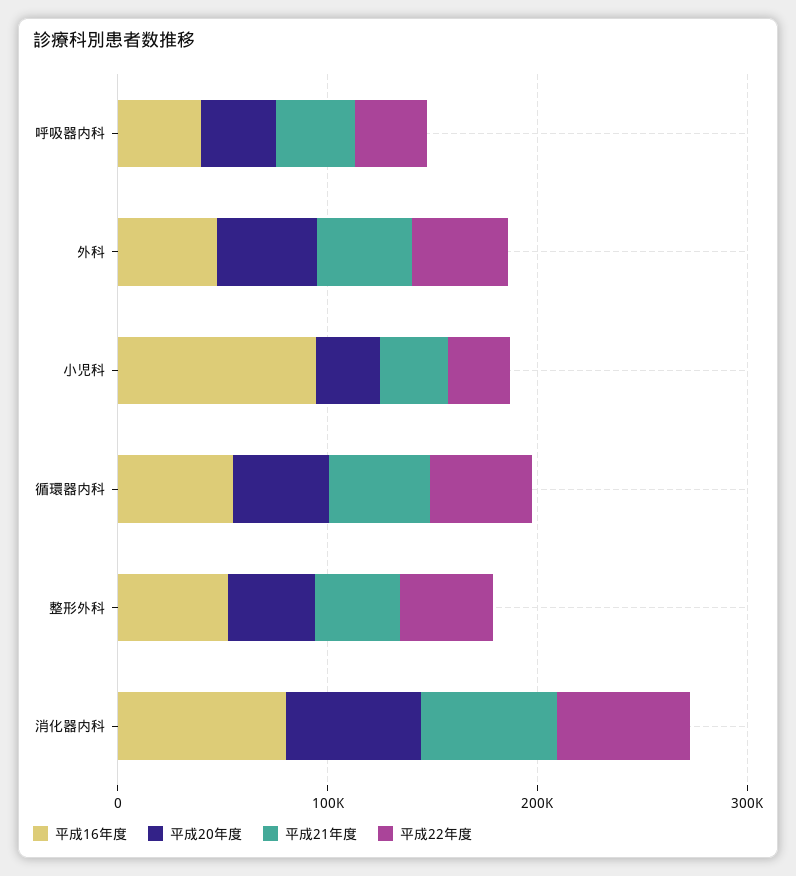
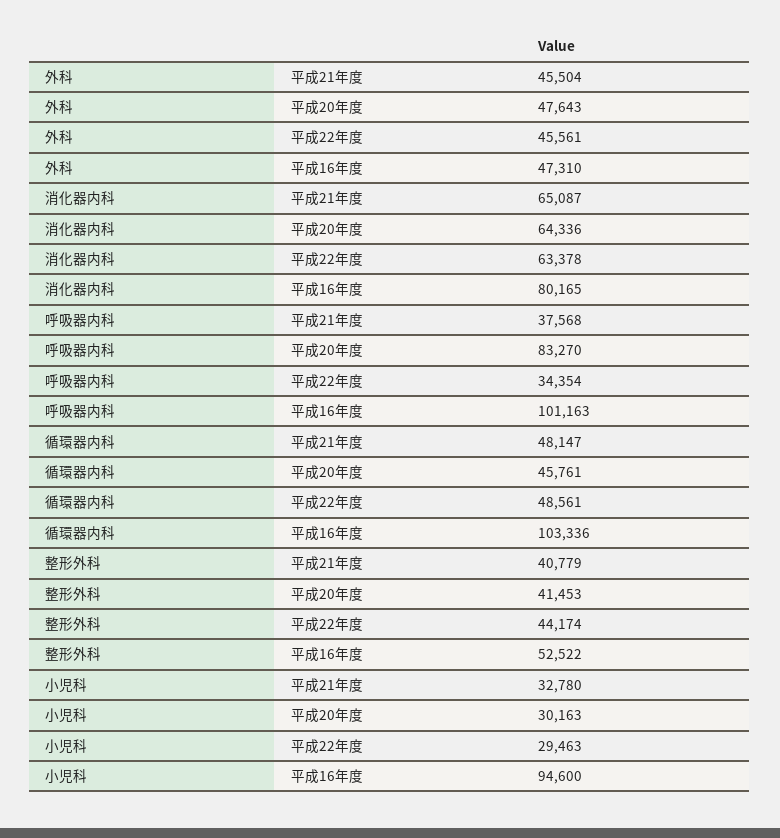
平成16年度, 呼吸器内科: 40000 -> 101163
平成20年度, 呼吸器内科: 40000 -> 83270
平成16年度, 循環器内科: 60000 -> 103336

